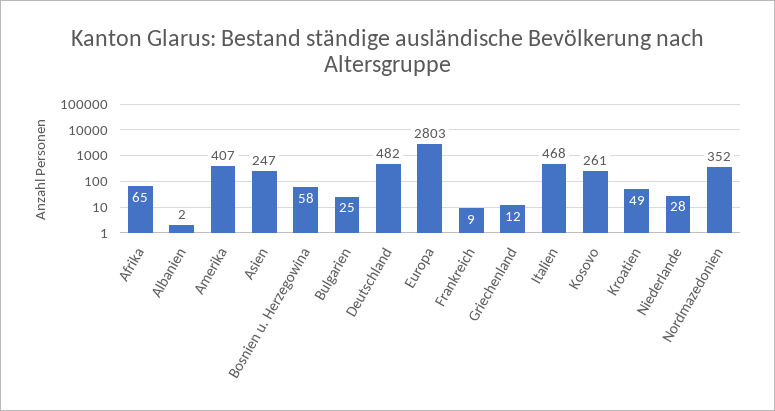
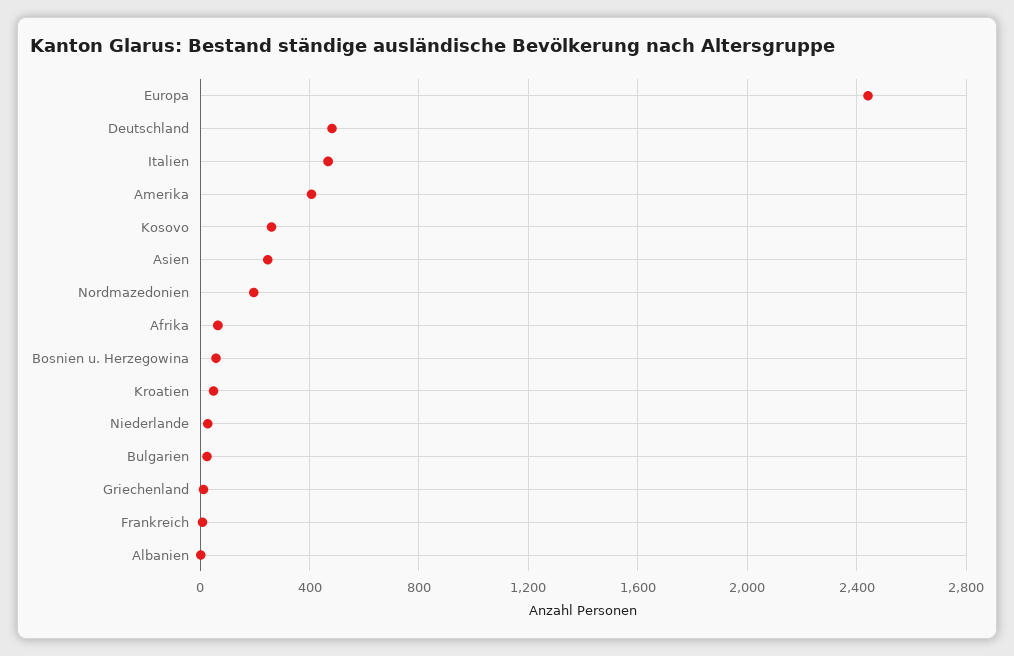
Europa: 2803 -> 2450
Nordmazedonien: 352 -> 200

